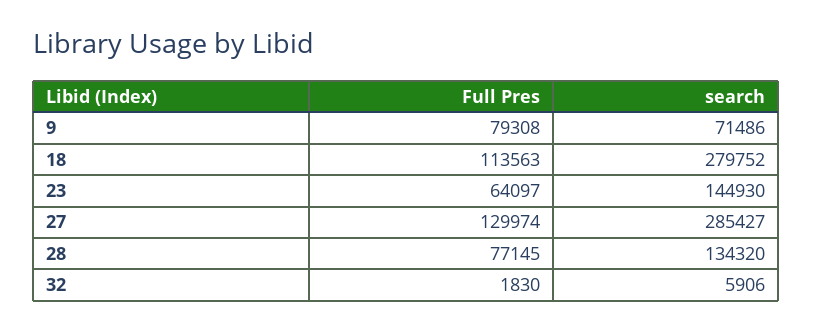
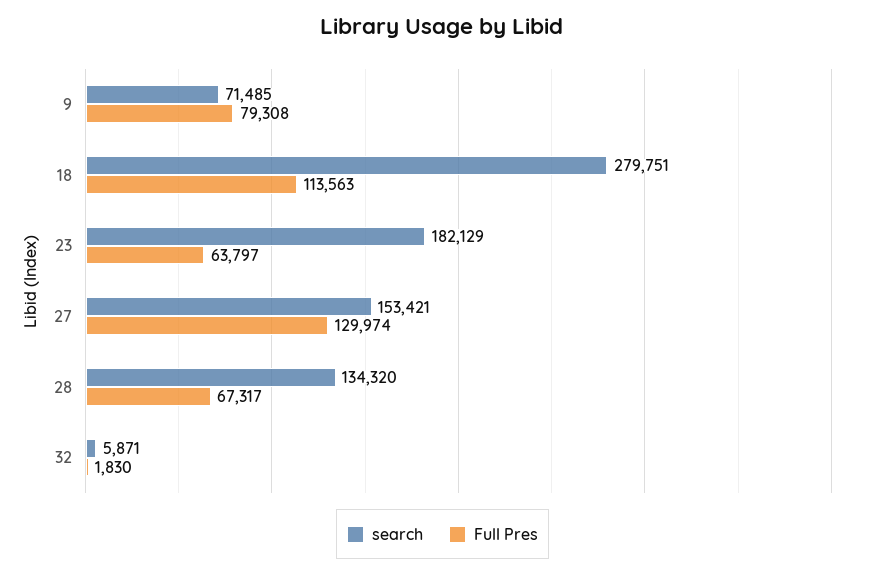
search, 9: 71486 -> 71485
search, 18: 279752 -> 279751
Full Pres, 23: 64097 -> 63797
search, 23: 144930 -> 182129
search, 27: 285427 -> 153421
Full Pres, 28: 77145 -> 67317
search, 32: 5906 -> 5871

